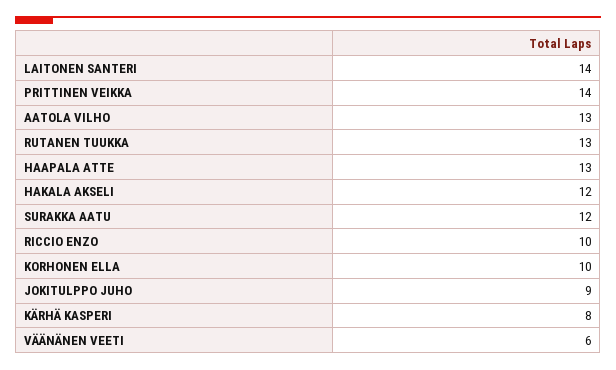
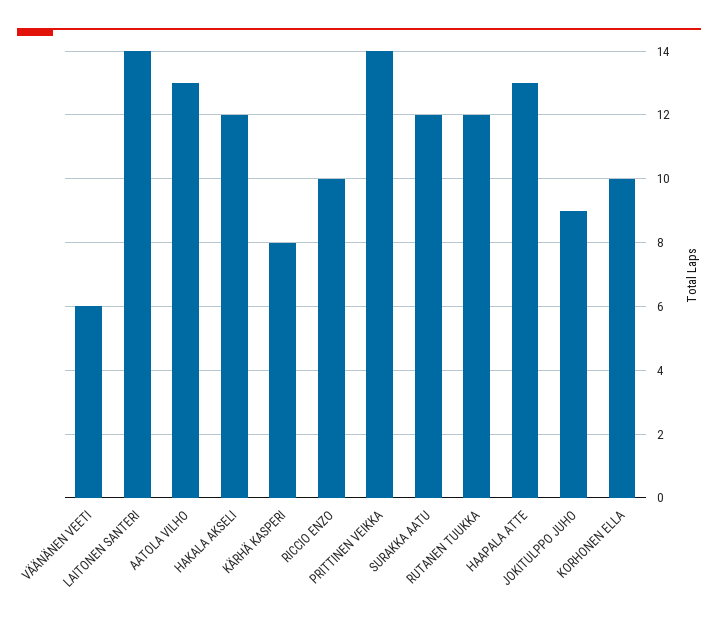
RUTANEN TUUKKA: 13 -> 12

